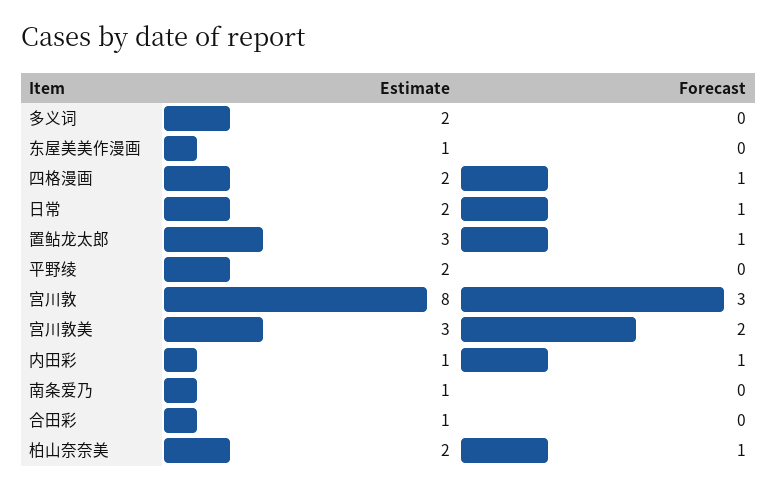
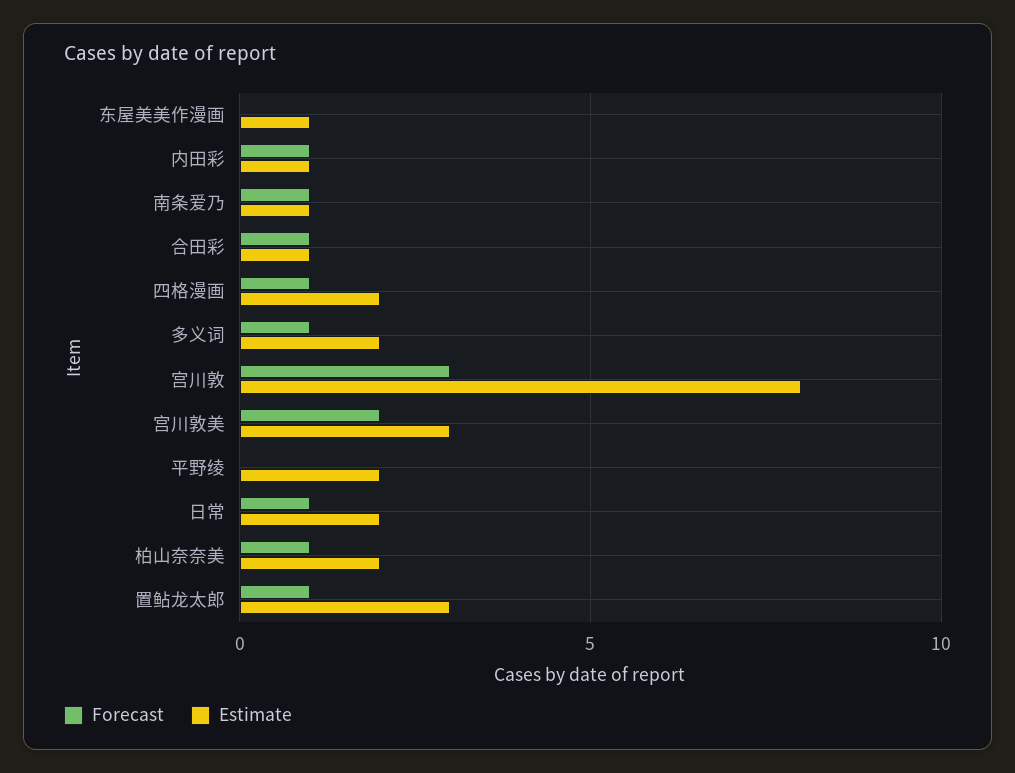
Forecast, 多义词: 0 -> 1
Forecast, 南条爱乃: 0 -> 1
Forecast, 合田彩: 0 -> 1

